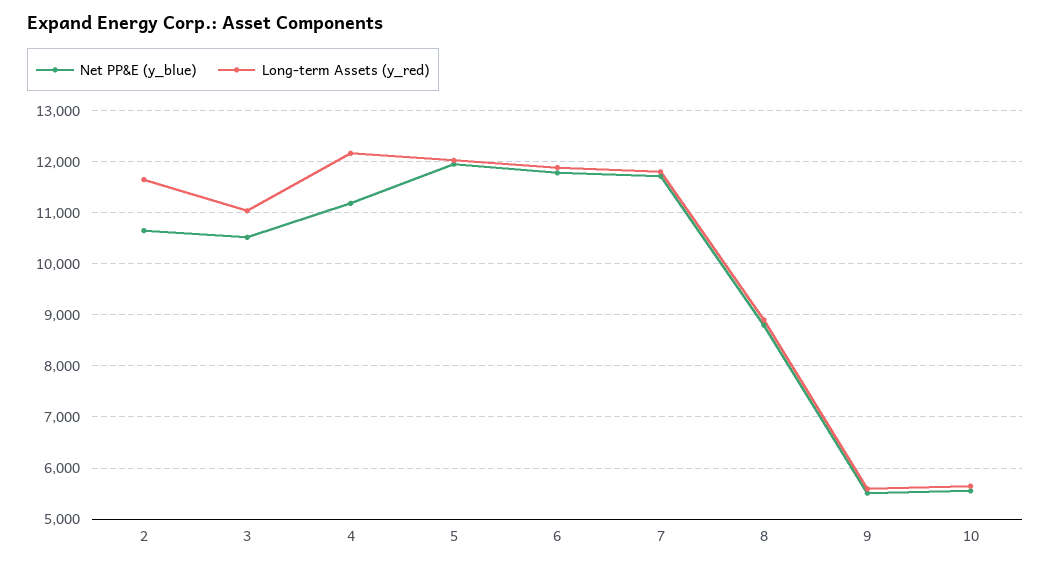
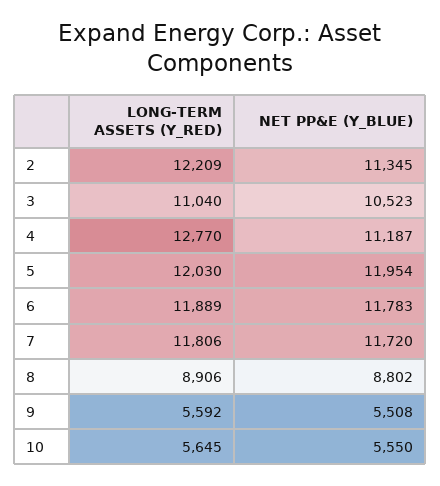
Net PP&E (y_blue), 2: 10600 -> 11345
Long-term Assets (y_red), 2: 11600 -> 12209
Long-term Assets (y_red), 4: 12200 -> 12770

